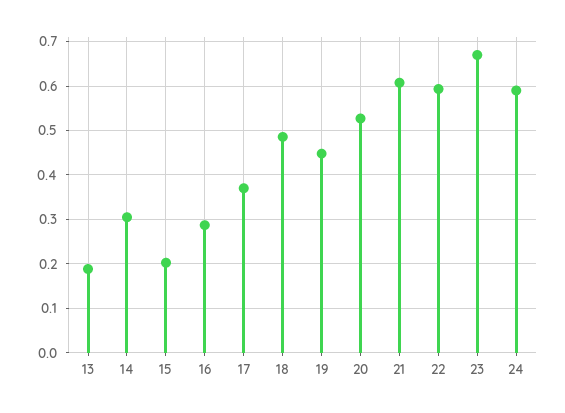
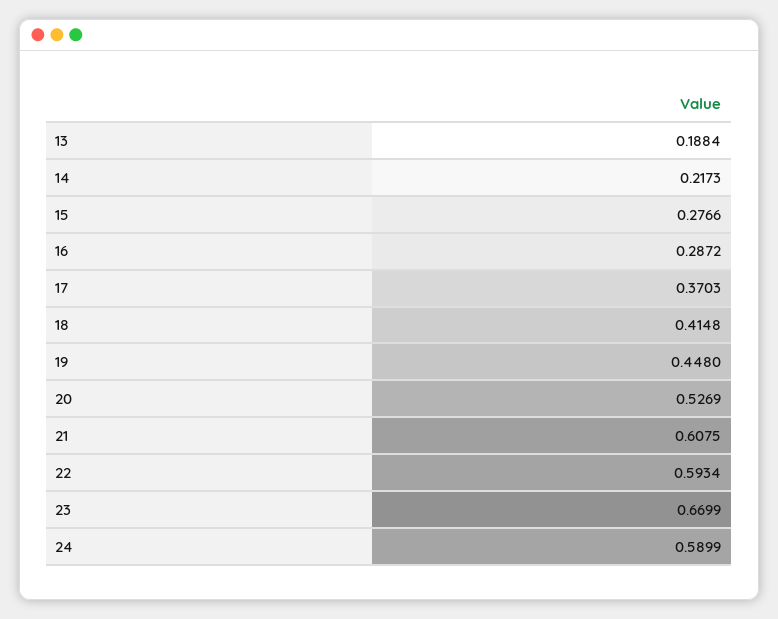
14: 0.3 -> 0.2173
15: 0.2 -> 0.2766
18: 0.48 -> 0.4148

